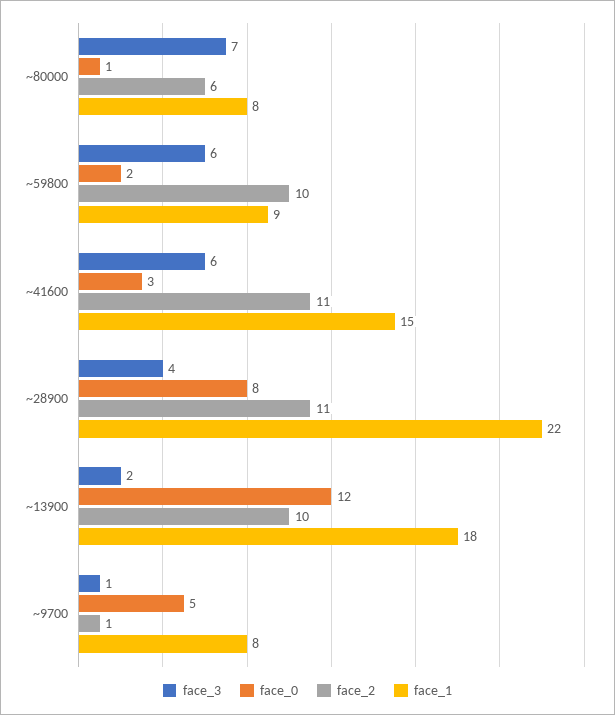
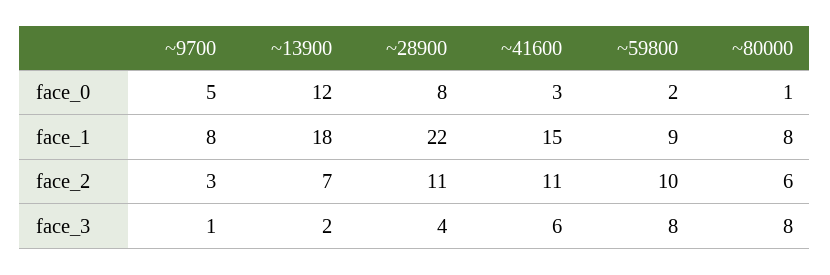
face_3, ~80000: 7 -> 8
face_3, ~59800: 6 -> 8
face_2, ~13900: 10 -> 7
face_2, ~9700: 1 -> 3

